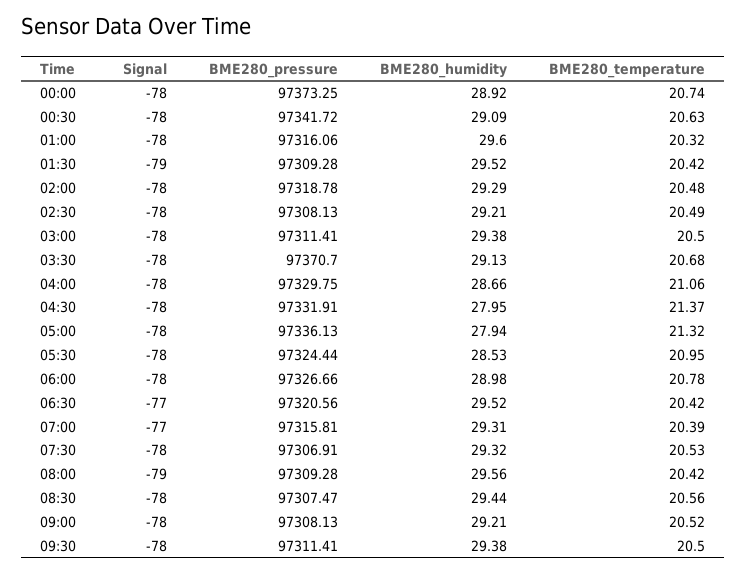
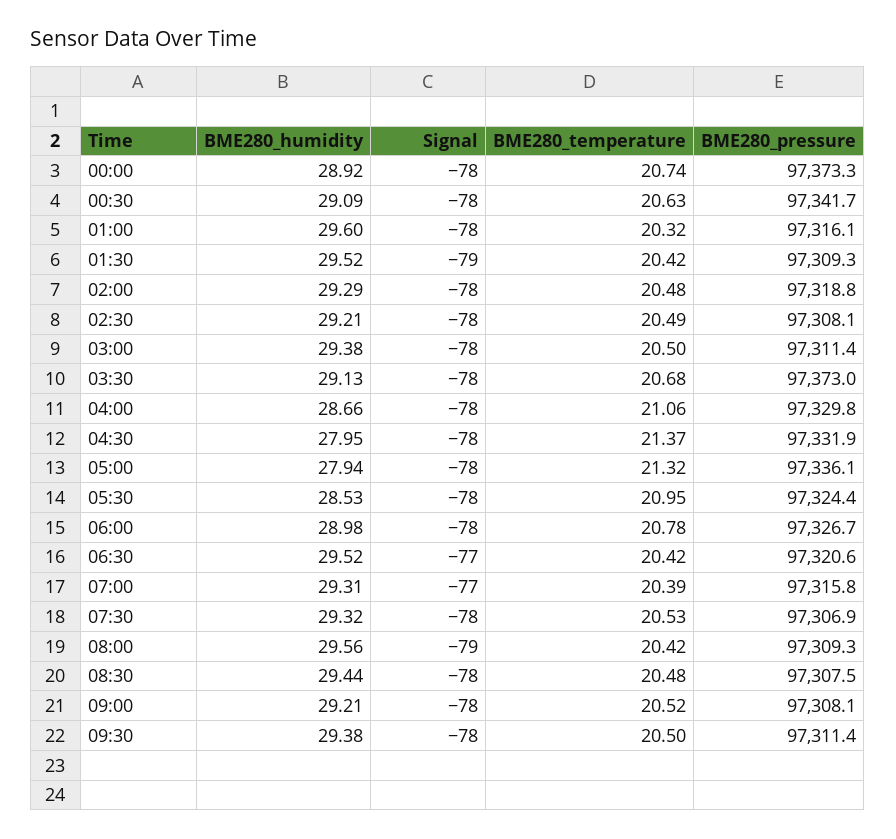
BME280_pressure, 03:30: 97370.7 -> 97373
BME280_temperature, 08:30: 20.56 -> 20.48

